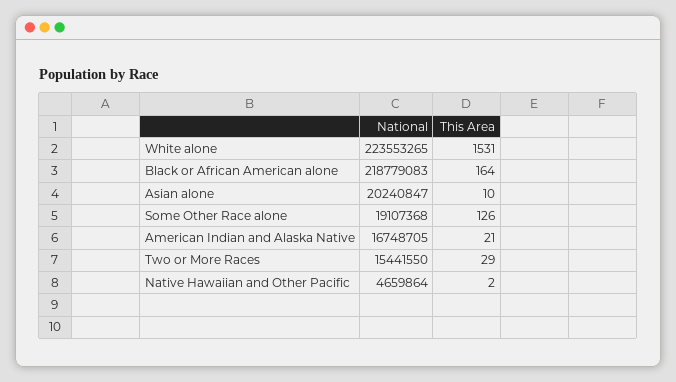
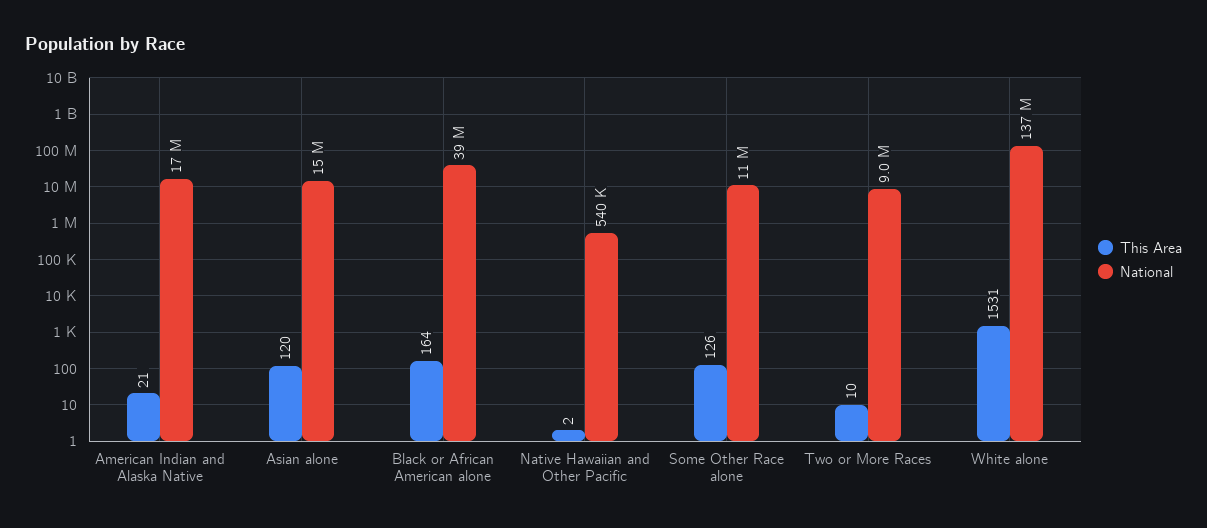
National, White alone: 223553265 -> 137000000
National, Black or African American alone: 218779083 -> 39000000
National, Asian alone: 20240847 -> 15000000
This Area, Asian alone: 10 -> 120
National, Some Other Race alone: 19107368 -> 11000000
National, Two or More Races: 15441550 -> 9000000
This Area, Two or More Races: 29 -> 10
National, Native Hawaiian and Other Pacific: 4659864 -> 540000

